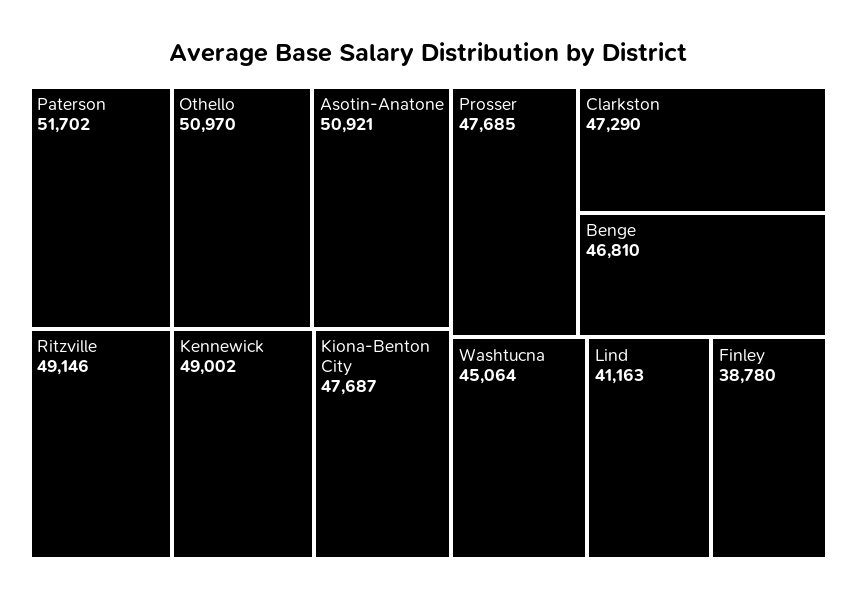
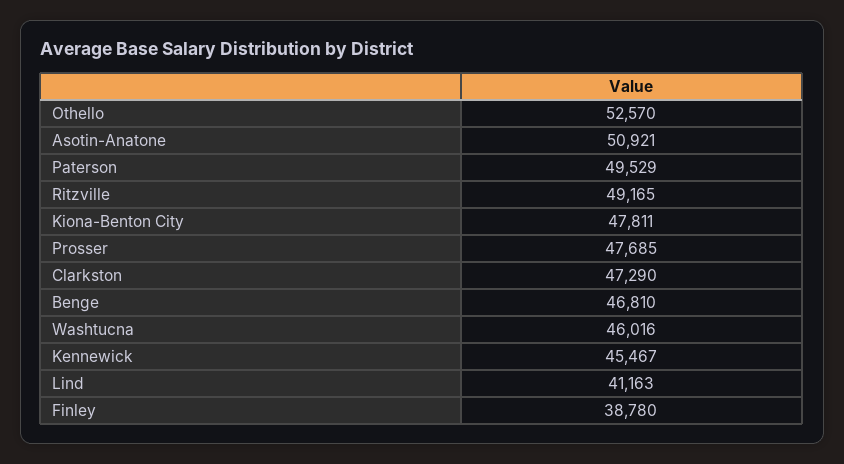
Paterson: 51702 -> 49529
Othello: 50970 -> 52570
Ritzville: 49146 -> 49165
Kennewick: 49002 -> 45467
Kiona-Benton City: 47687 -> 47811
Washtucna: 45064 -> 46016

